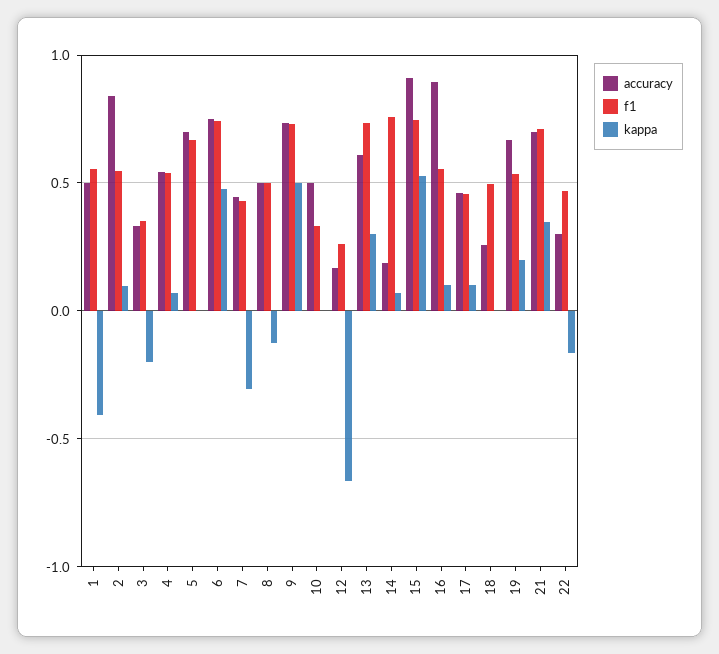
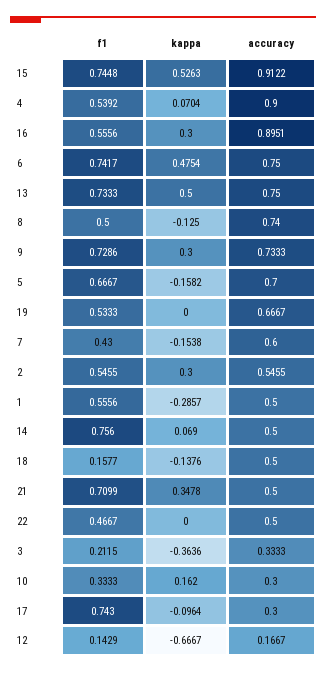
kappa, 1: -0.4 -> -0.2857
accuracy, 2: 0.85 -> 0.5455
kappa, 2: 0.1 -> 0.3
f1, 3: 0.35 -> 0.2115
kappa, 3: -0.2 -> -0.3636
accuracy, 4: 0.55 -> 0.9
kappa, 5: 0 -> -0.1582
accuracy, 7: 0.45 -> 0.6
kappa, 7: -0.3 -> -0.1538
accuracy, 8: 0.5 -> 0.74
kappa, 9: 0.5 -> 0.3
accuracy, 10: 0.5 -> 0.3
kappa, 10: 0 -> 0.162
f1, 12: 0.25 -> 0.1429
accuracy, 13: 0.6 -> 0.75
kappa, 13: 0.3 -> 0.5
accuracy, 14: 0.2 -> 0.5
kappa, 16: 0.1 -> 0.3
accuracy, 17: 0.45 -> 0.3
f1, 17: 0.45 -> 0.743
kappa, 17: 0.1 -> -0.0964
accuracy, 18: 0.25 -> 0.5
f1, 18: 0.5 -> 0.1577
kappa, 18: 0 -> -0.1376
kappa, 19: 0.2 -> 0
accuracy, 21: 0.7 -> 0.5
accuracy, 22: 0.3 -> 0.5
kappa, 22: -0.15 -> 0

